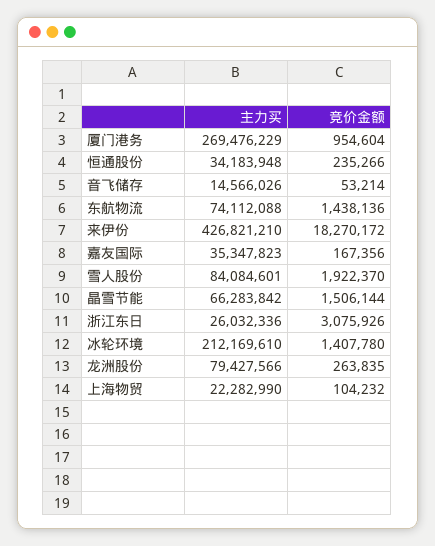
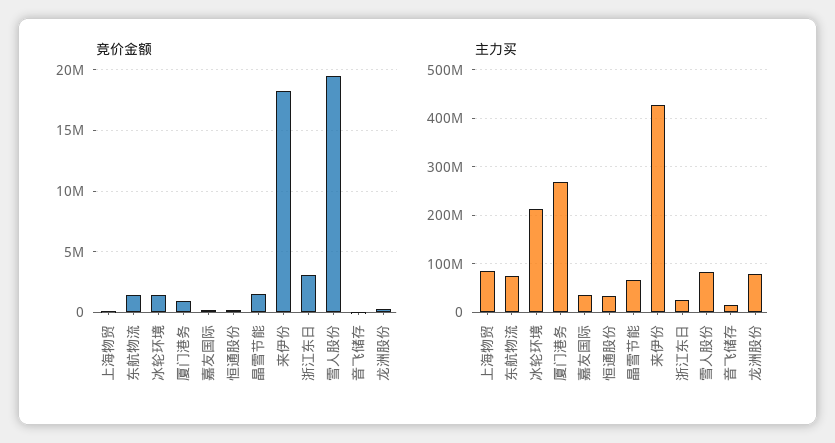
竞价金额, 雪人股份: 1922370 -> 19500000
主力买, 上海物贸: 22282990 -> 80000000

